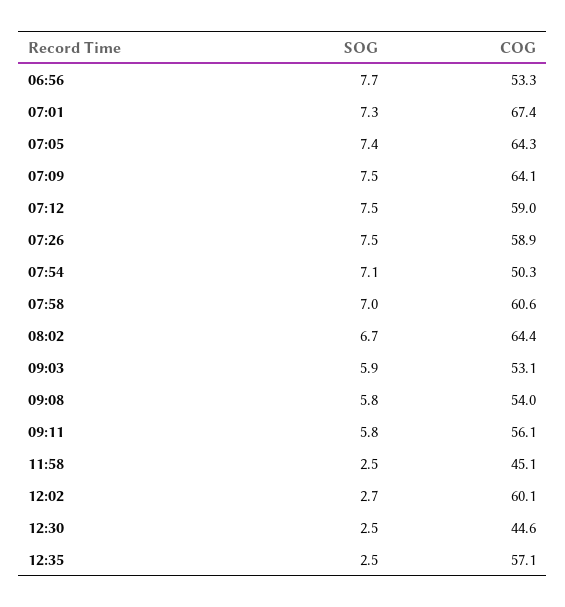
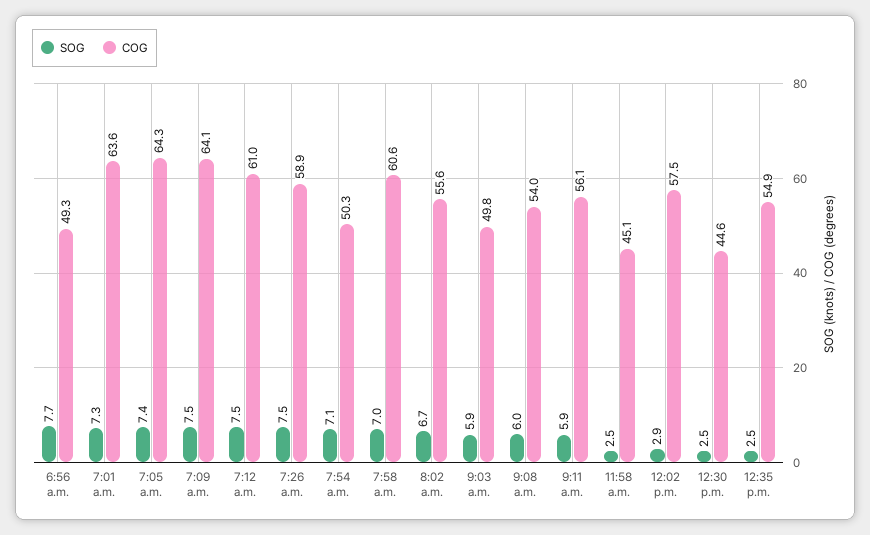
COG, 06:56: 53.3 -> 49.3
COG, 07:01: 67.4 -> 63.6
COG, 07:12: 59 -> 61
COG, 08:02: 64.4 -> 55.6
COG, 09:03: 53.1 -> 49.8
SOG, 09:08: 5.8 -> 6
SOG, 09:11: 5.8 -> 5.9
SOG, 12:02: 2.7 -> 2.9
COG, 12:02: 60.1 -> 57.5
COG, 12:35: 57.1 -> 54.9

